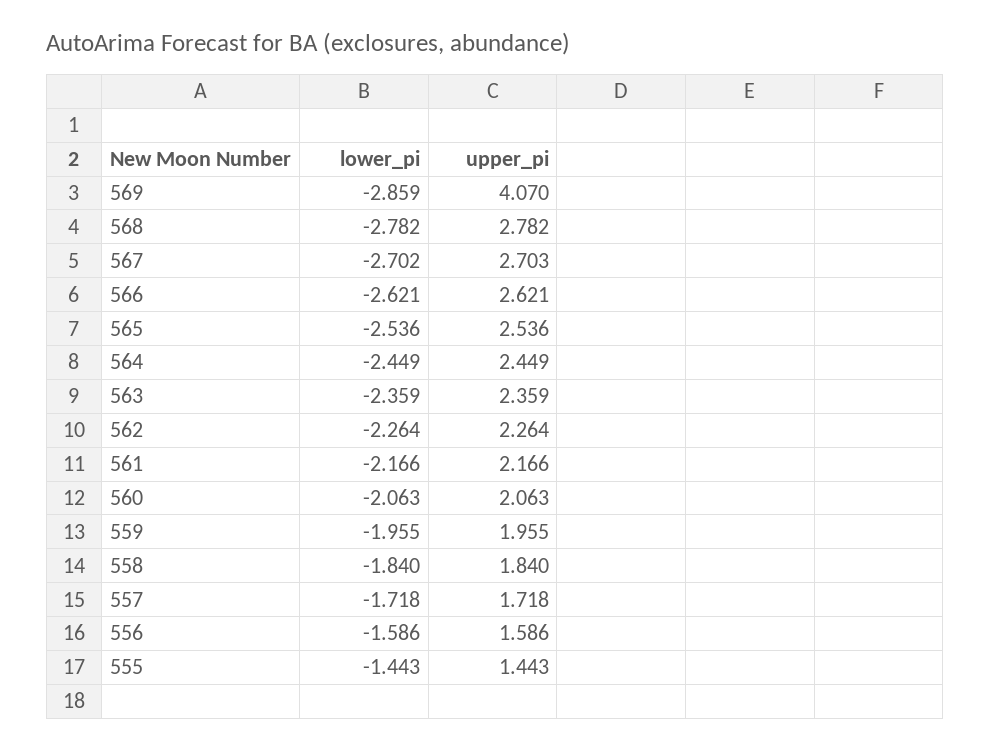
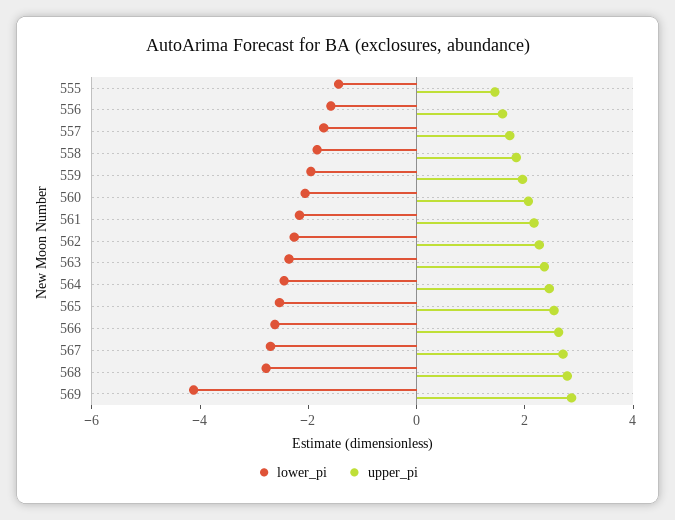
lower_pi, 569: -2.859 -> -4
upper_pi, 569: 4.07 -> 3

